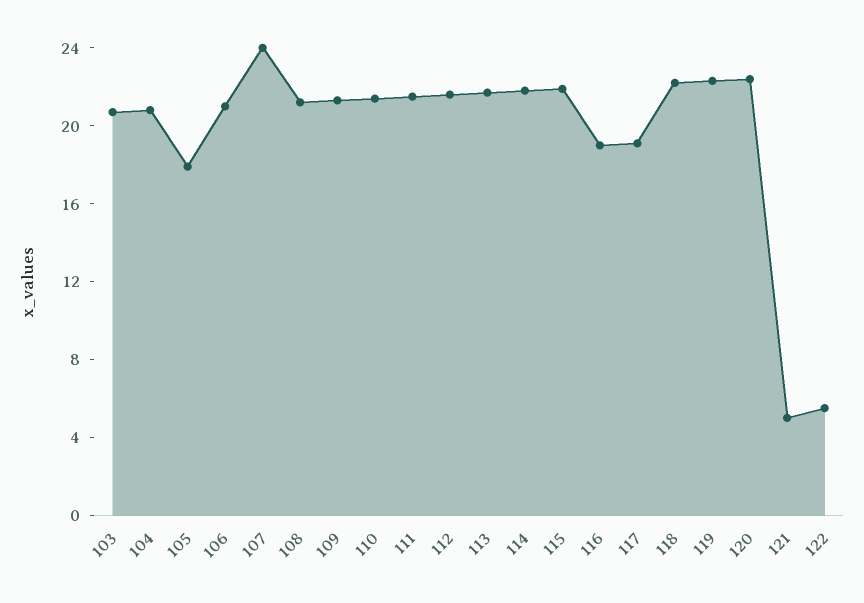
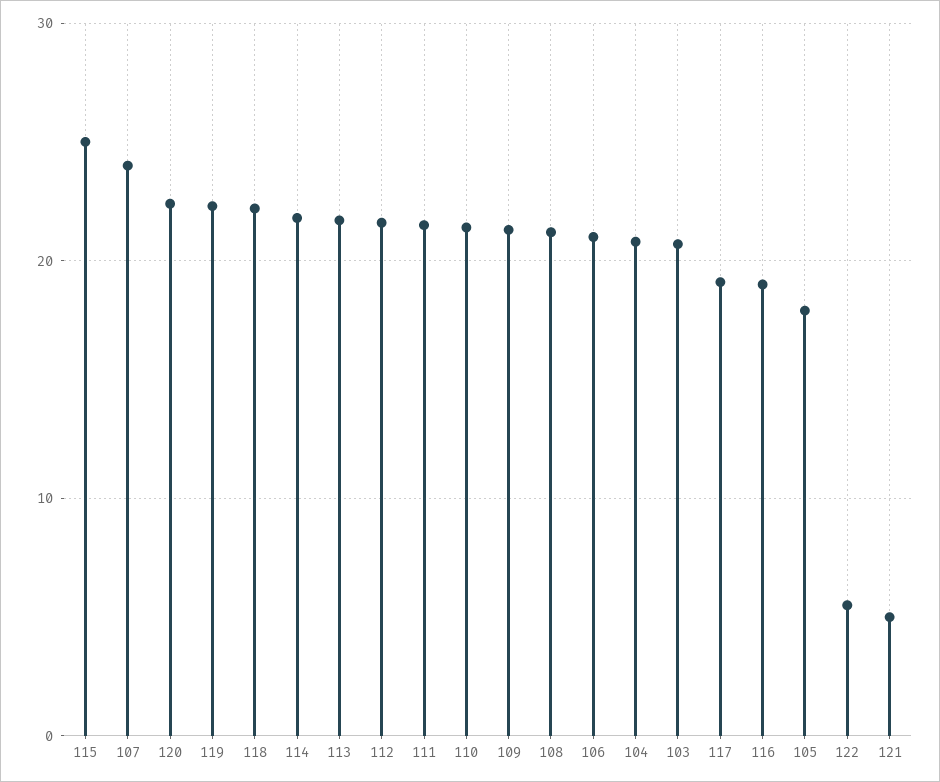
115: 22 -> 25

